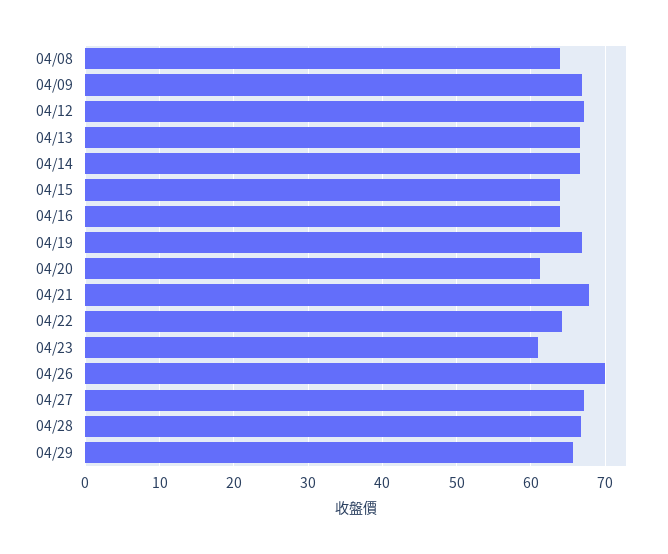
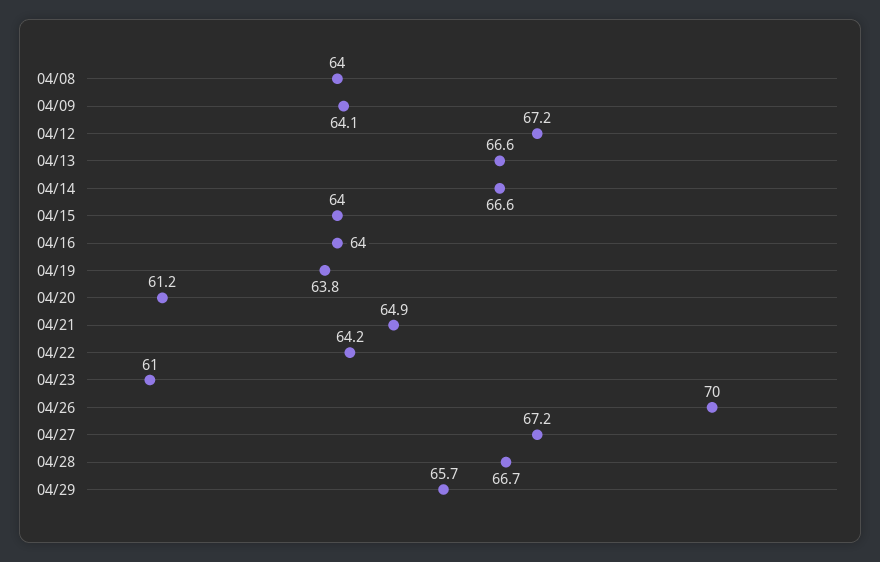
04/09: 67 -> 64.1
04/19: 67 -> 63.8
04/21: 68 -> 64.9

